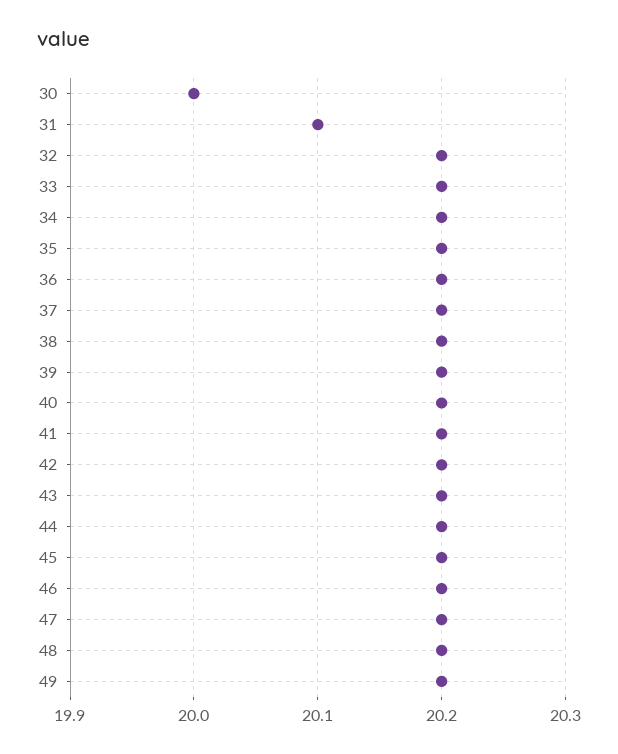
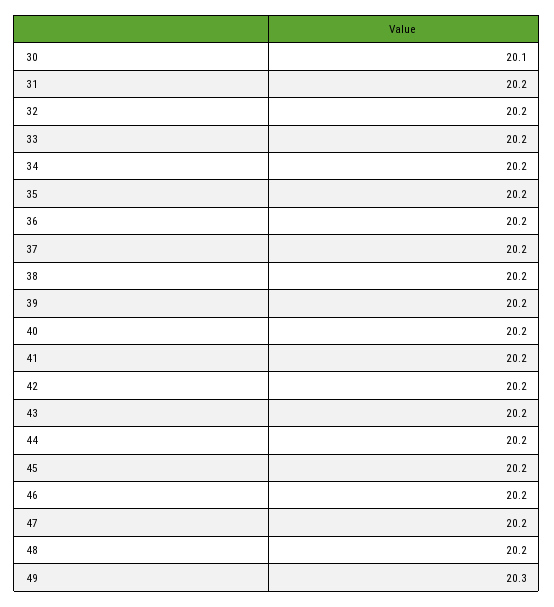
30: 20 -> 20.1
31: 20.1 -> 20.2
49: 20.2 -> 20.3

